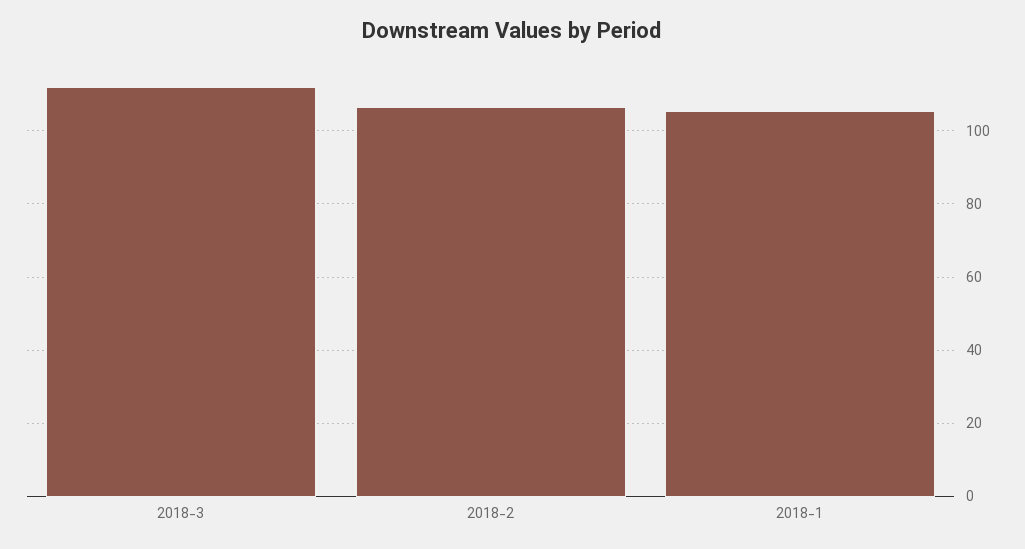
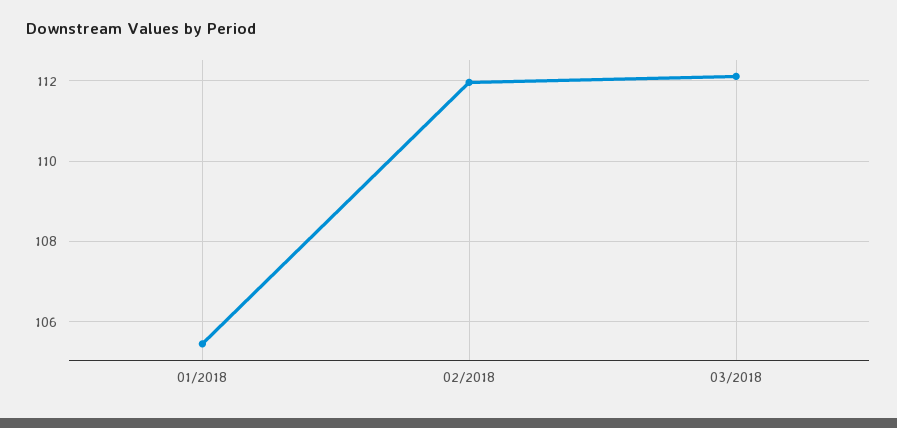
2018-2: 106 -> 112

